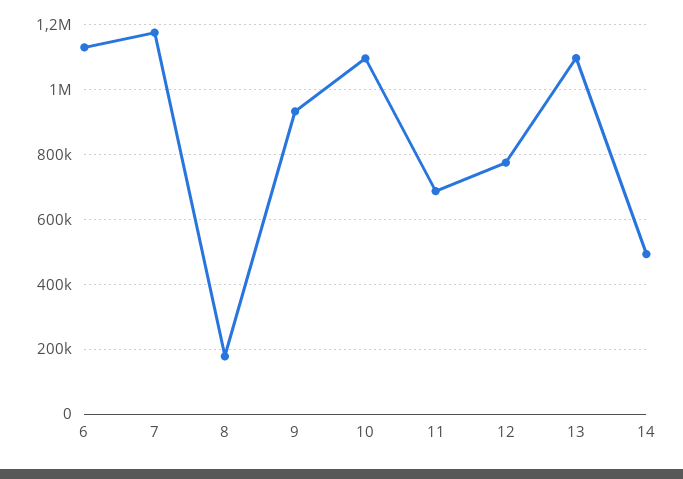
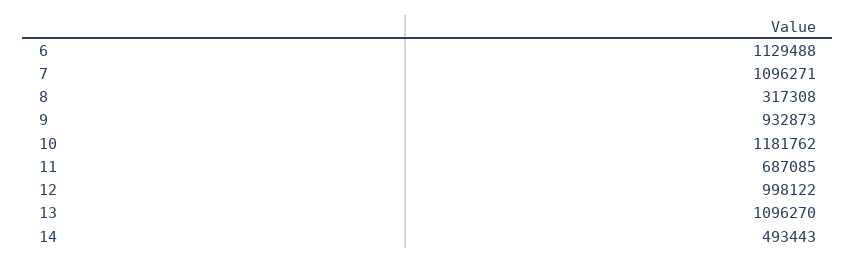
7: 1180000 -> 1096271
8: 180000 -> 317308
10: 1100000 -> 1181762
12: 780000 -> 998122

